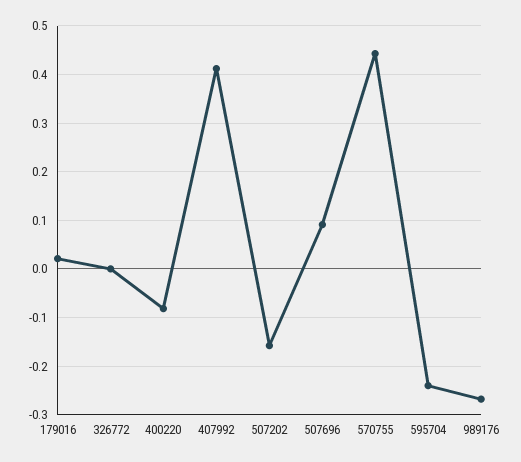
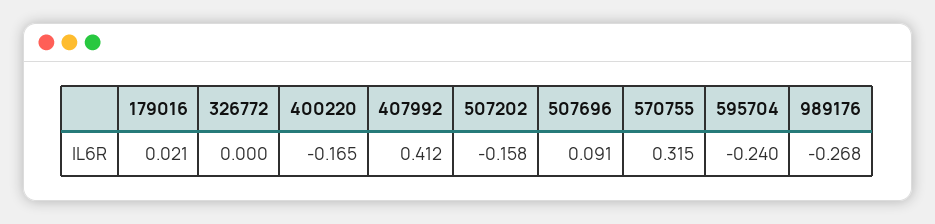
400220: -0.08 -> -0.165
570755: 0.44 -> 0.315

